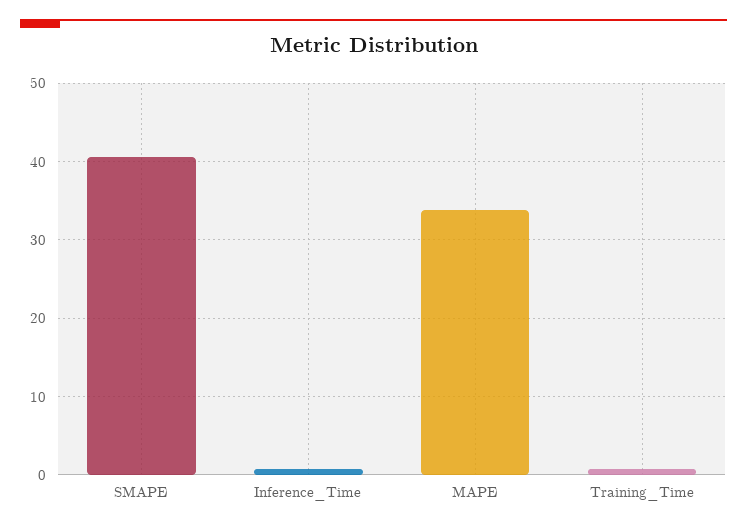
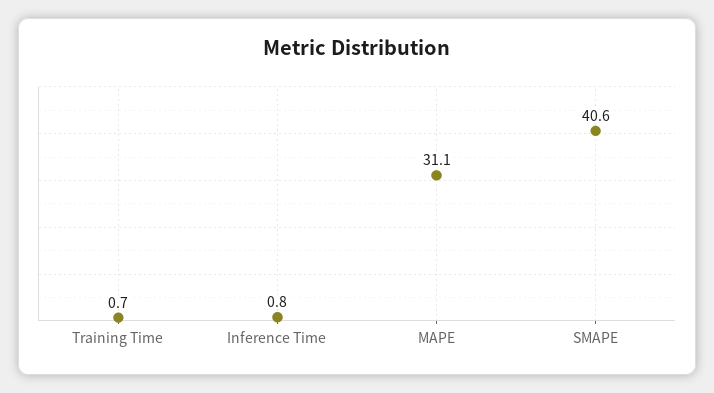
MAPE: 34 -> 31.1

